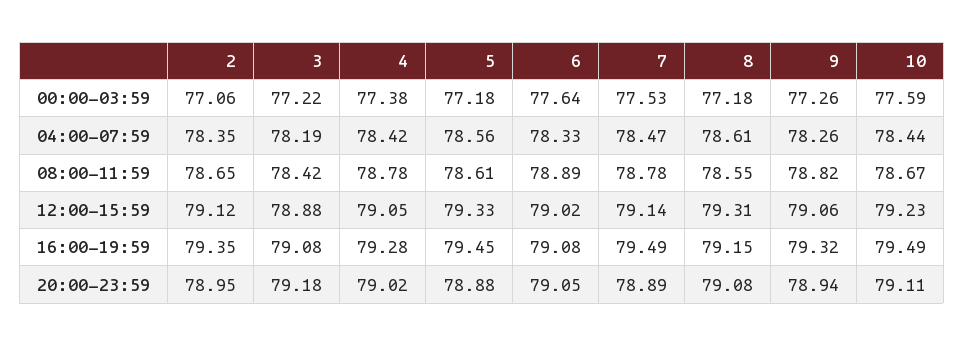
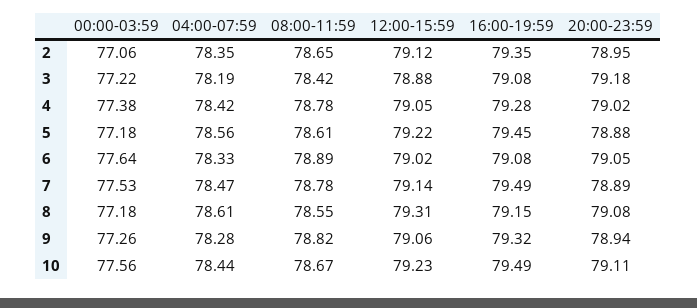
10, 00:00-03:59: 77.59 -> 77.56
9, 04:00-07:59: 78.26 -> 78.28
5, 12:00-15:59: 79.33 -> 79.22

